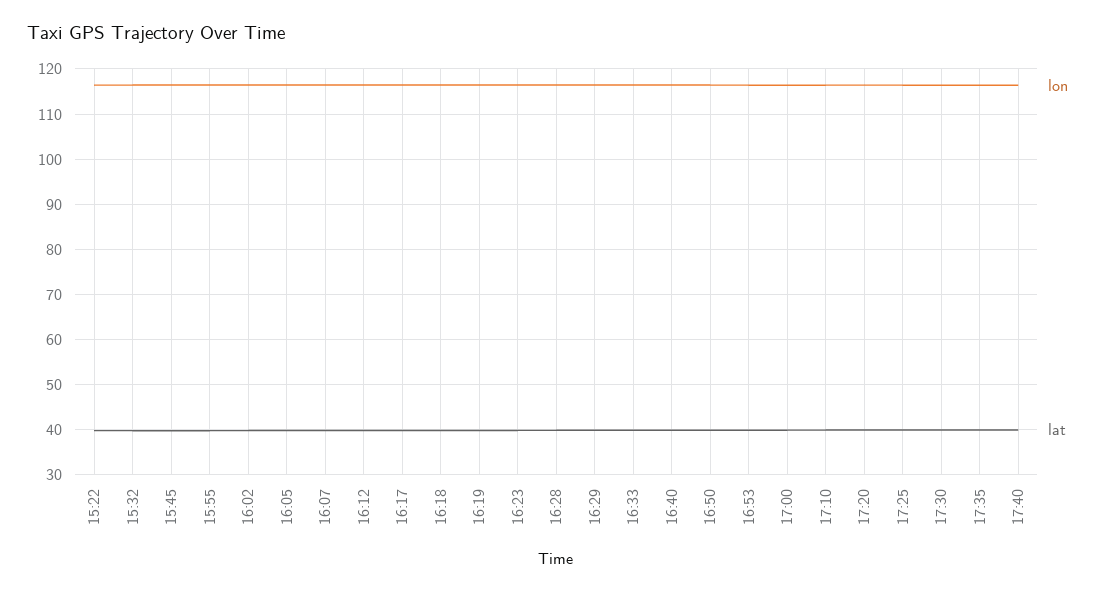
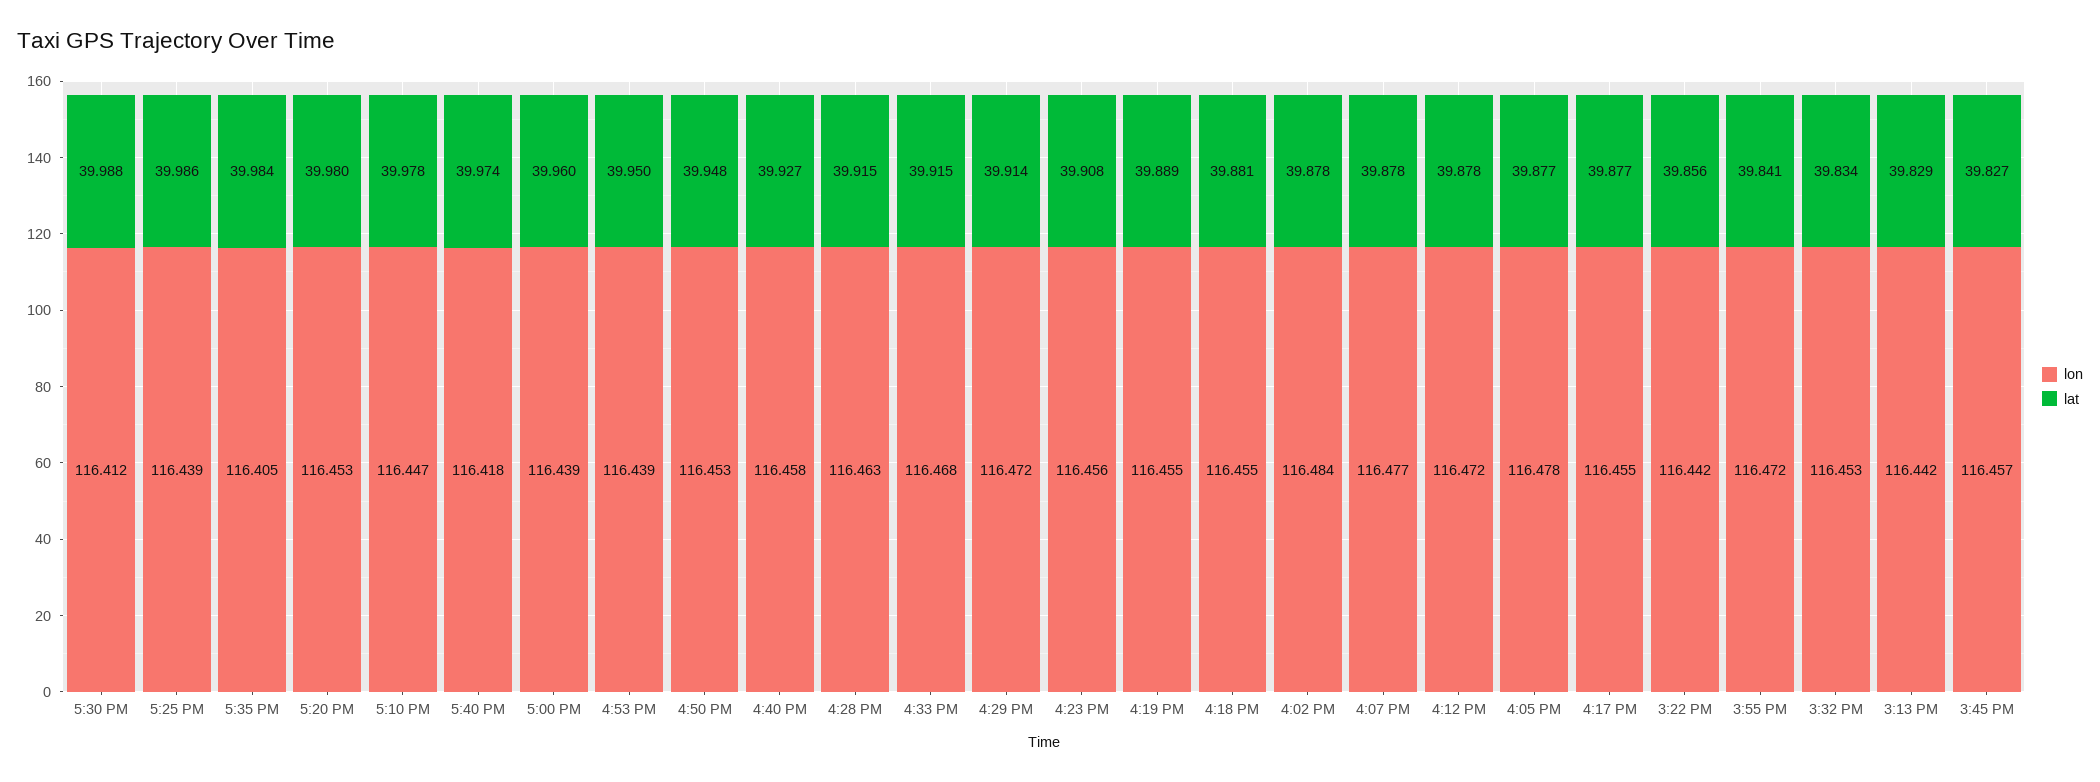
lon, 3:13 PM: none -> 116.442
lat, 3:13 PM: none -> 39.829

